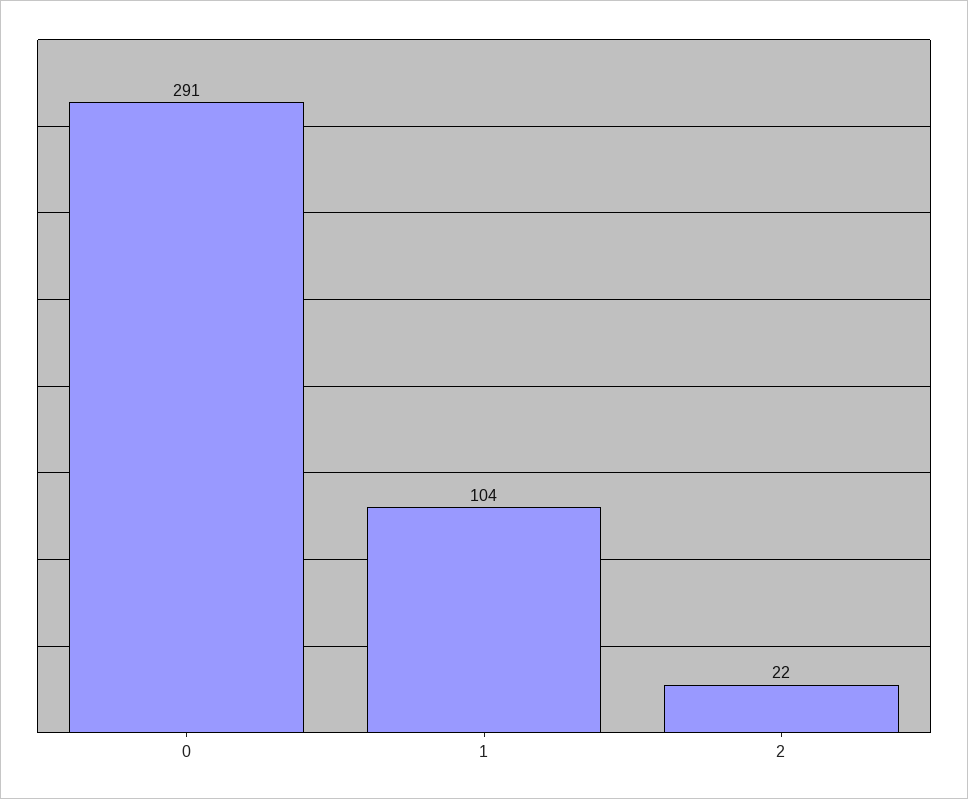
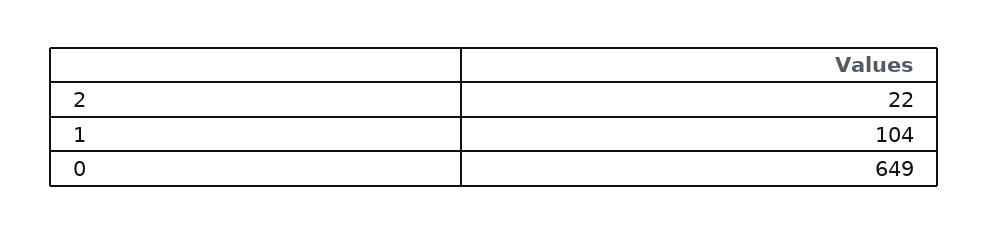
0: 291 -> 649

